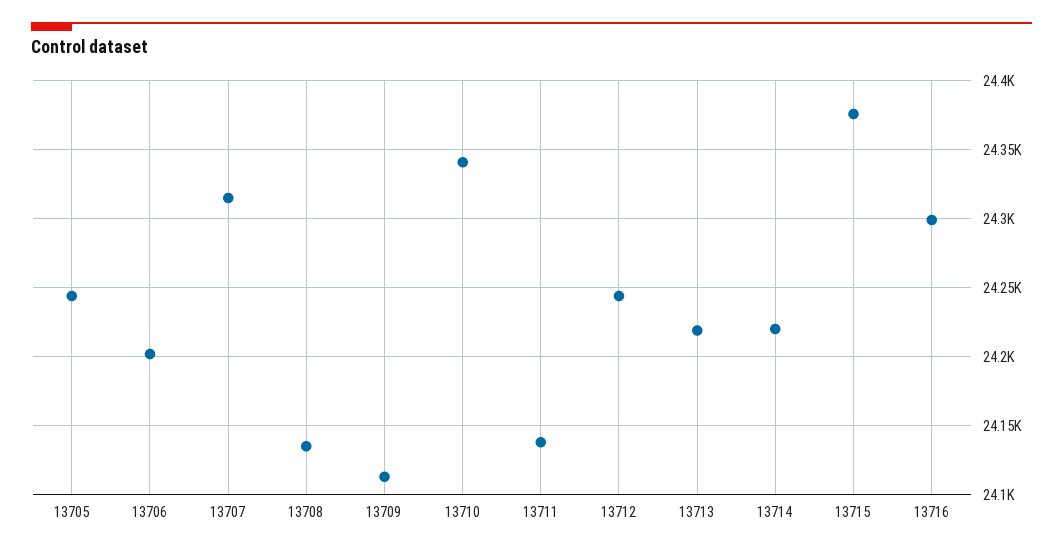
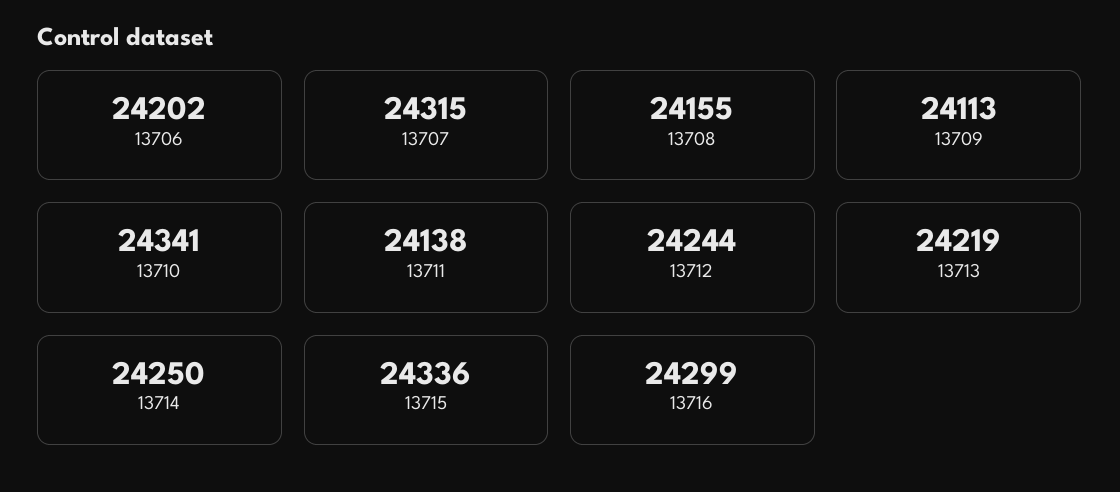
13705: 24245 -> none
13708: 24135 -> 24155
13714: 24220 -> 24250
13715: 24375 -> 24336

